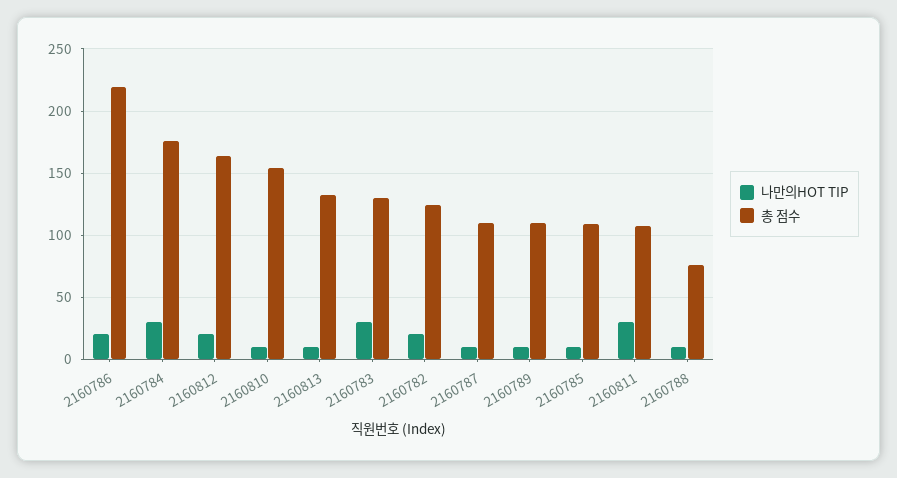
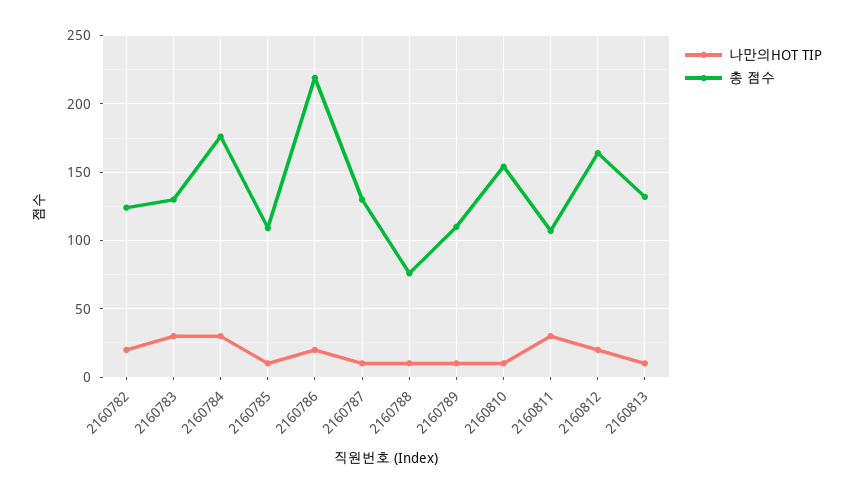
총 점수, 2160787: 110 -> 130

